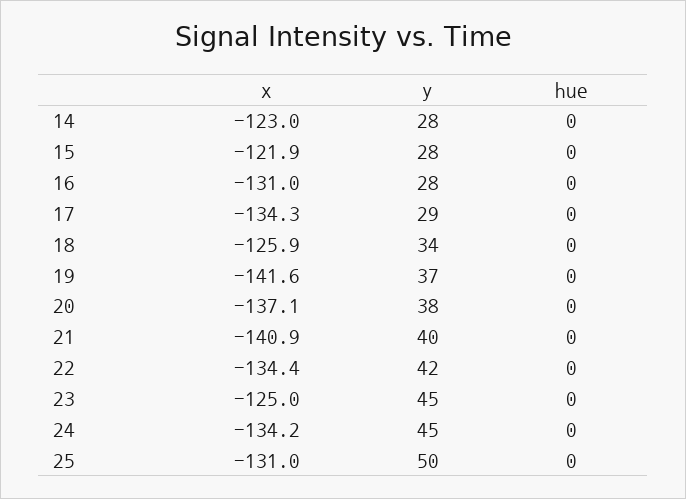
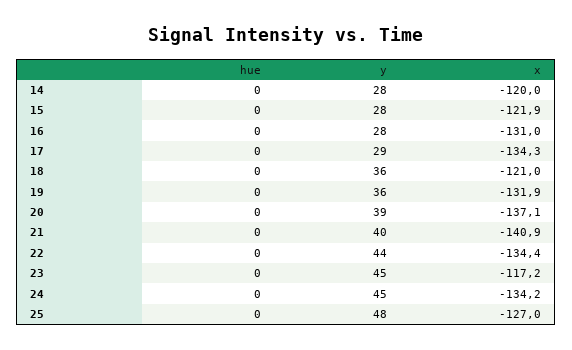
x, 14: -123 -> -120
x, 18: -125.9 -> -121
y, 18: 34 -> 36
x, 19: -141.6 -> -131.9
y, 19: 37 -> 36
y, 20: 38 -> 39
y, 22: 42 -> 44
x, 23: -125 -> -117.2
x, 25: -131 -> -127
y, 25: 50 -> 48

